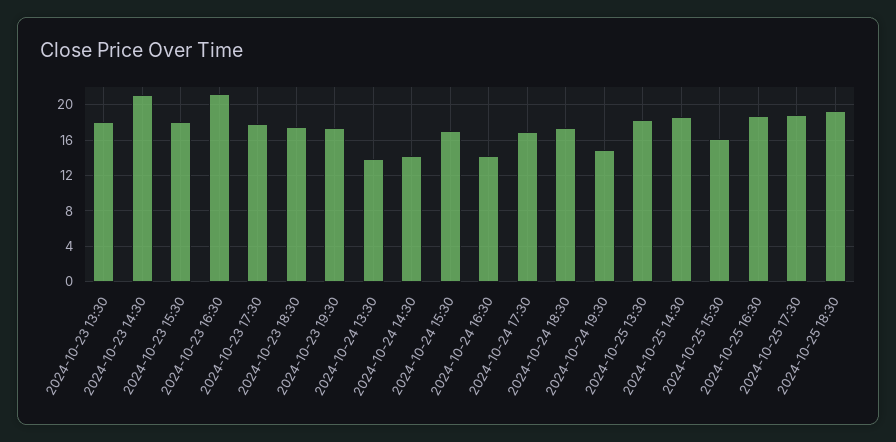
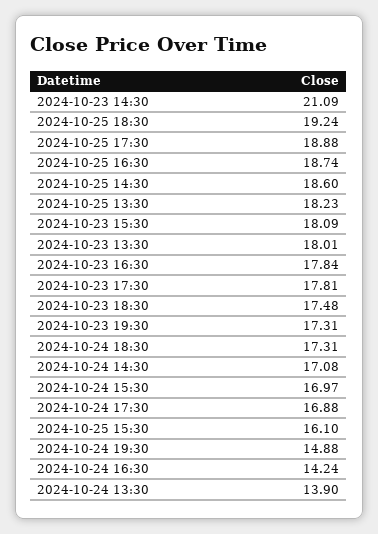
2024-10-23 16:30: 21 -> 17.84
2024-10-24 14:30: 14 -> 17.08

